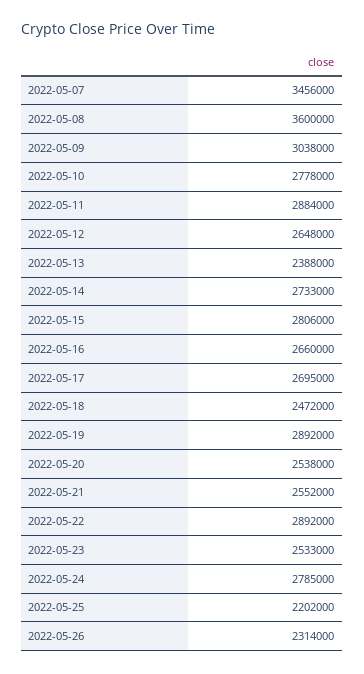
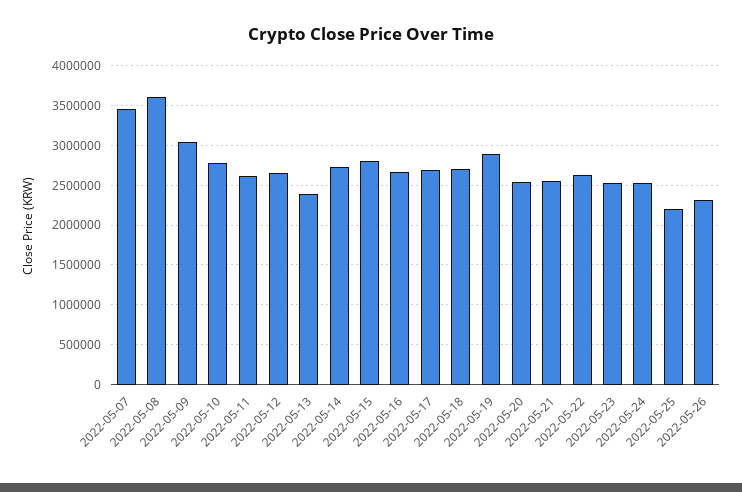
2022-05-11: 2884000 -> 2600000
2022-05-18: 2472000 -> 2700000
2022-05-22: 2892000 -> 2600000
2022-05-24: 2785000 -> 2500000

